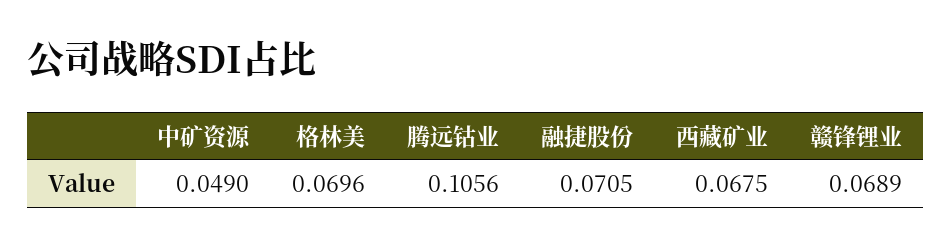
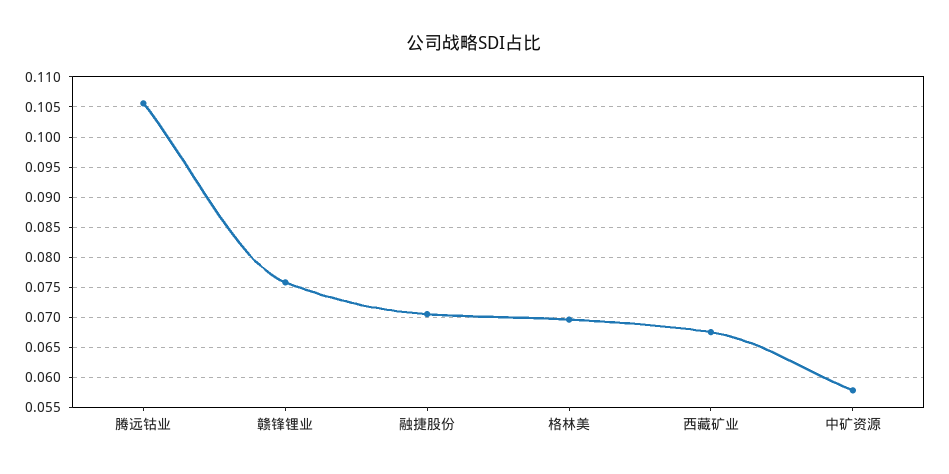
中矿资源: 0.049 -> 0.058
赣锋锂业: 0.0689 -> 0.076

